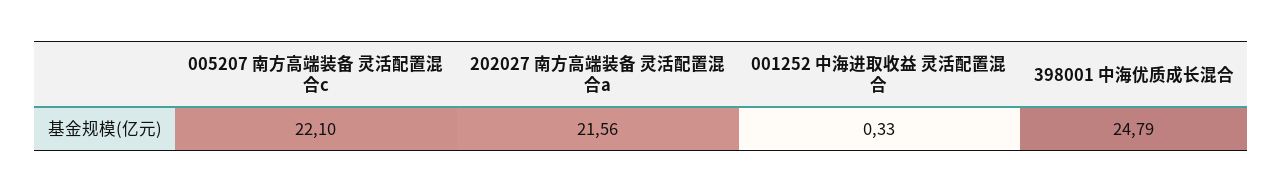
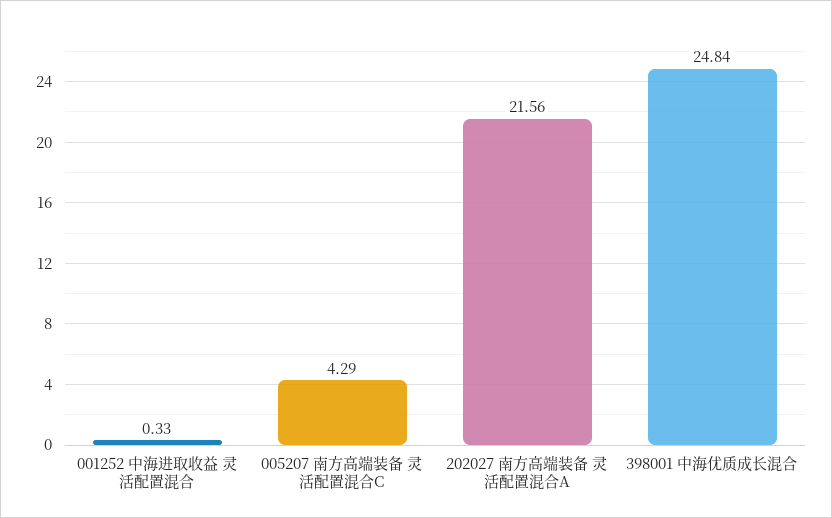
005207 南方高端装备 灵活配置混合c: 22.1 -> 4.29
398001 中海优质成长混合: 24.79 -> 24.84

